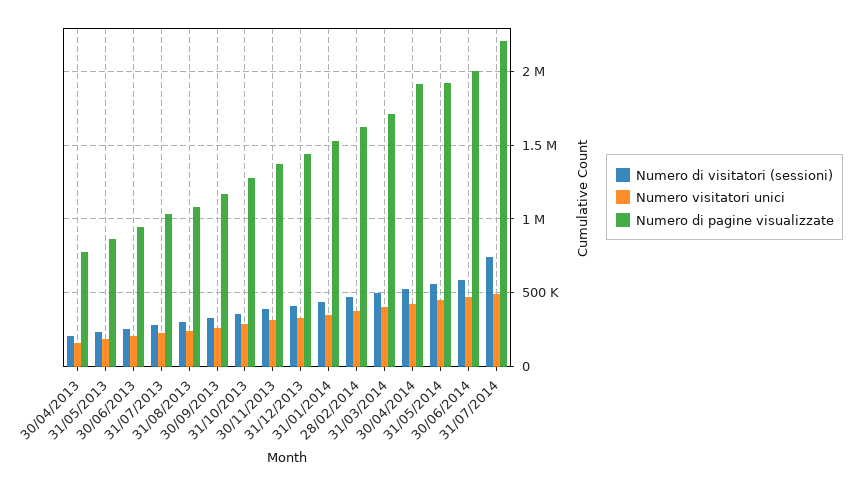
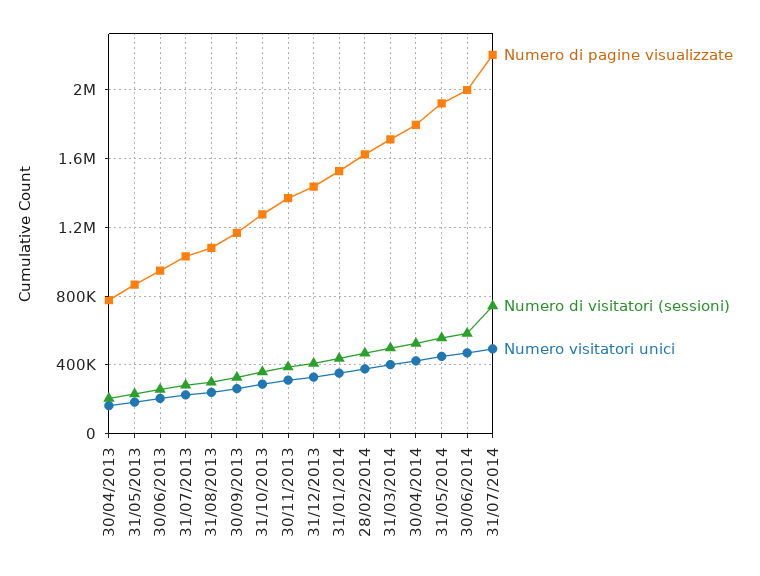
Numero di pagine visualizzate, 30/04/2014: 1900000 -> 1800000

